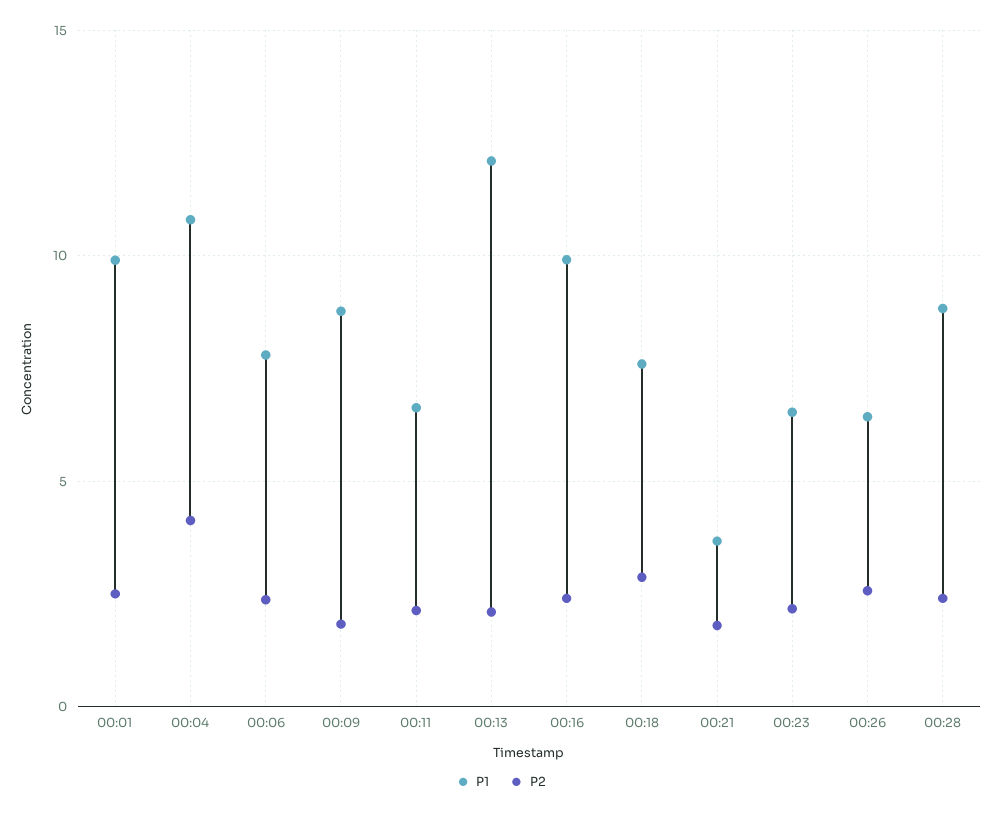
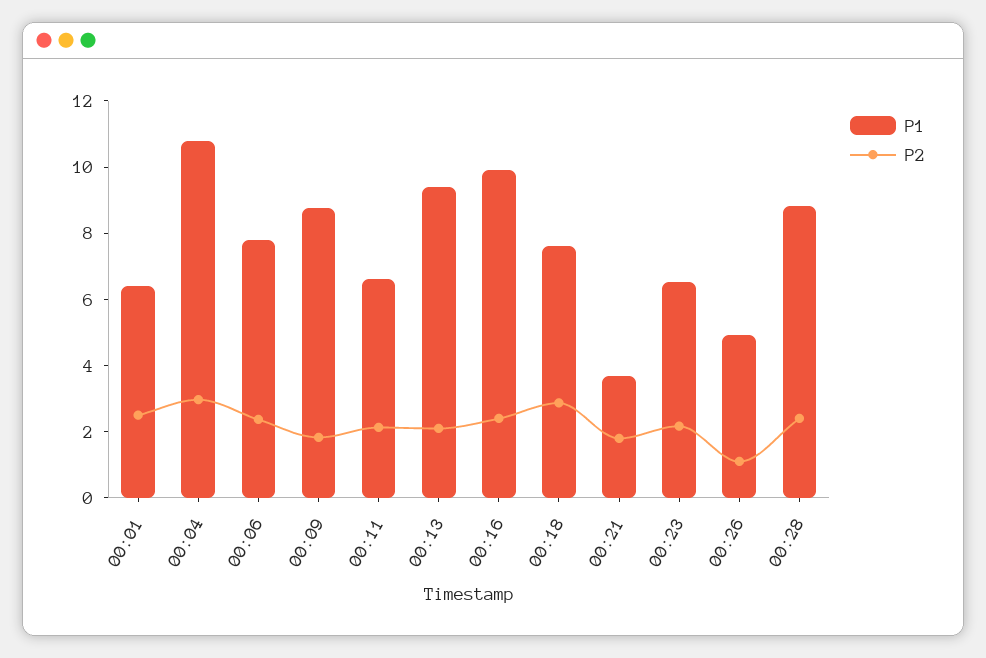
P1, 00:01: 10 -> 6.5
P2, 00:04: 4 -> 3
P1, 00:13: 12 -> 9.5
P1, 00:26: 6.5 -> 5
P2, 00:26: 2.5 -> 1

